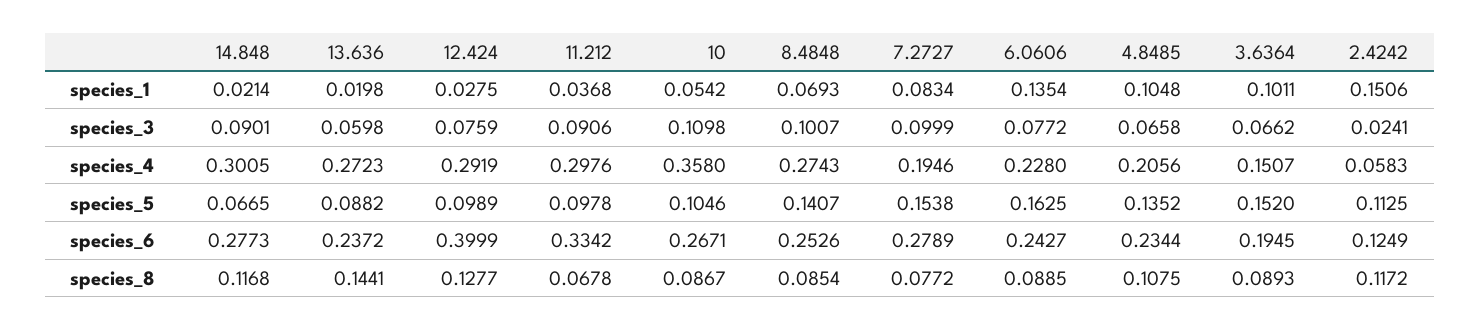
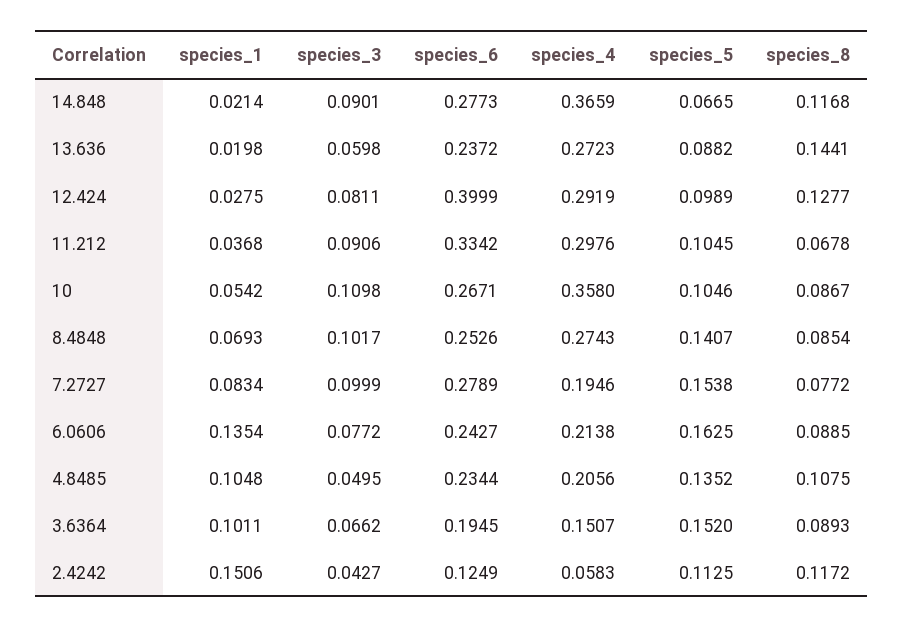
12.424, species_3: 0.0759 -> 0.0811
8.4848, species_3: 0.1007 -> 0.1017
4.8485, species_3: 0.0658 -> 0.0495
2.4242, species_3: 0.0241 -> 0.0427
14.848, species_4: 0.3005 -> 0.3659
6.0606, species_4: 0.228 -> 0.2138
11.212, species_5: 0.0978 -> 0.1045

